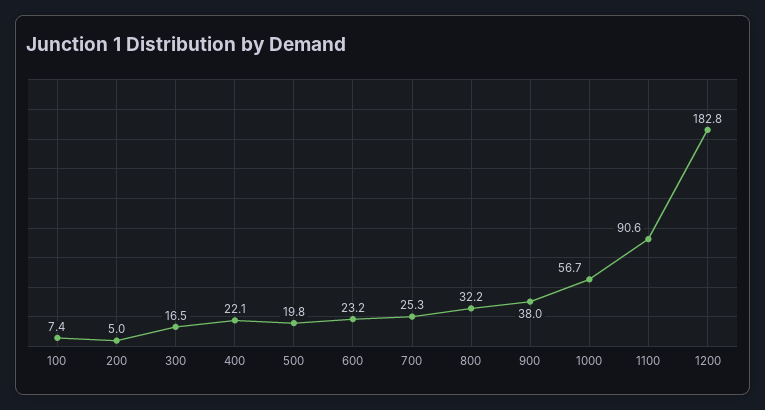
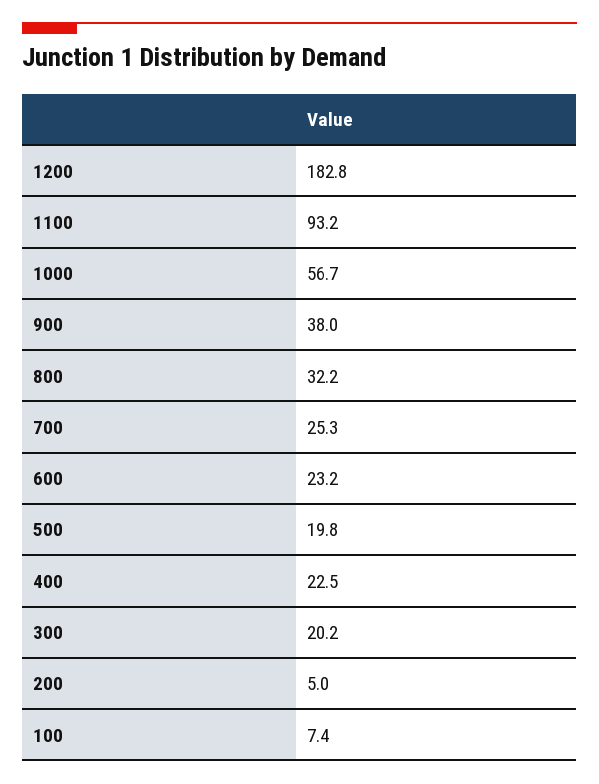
300: 16.5 -> 20.2
400: 22.1 -> 22.5
1100: 90.6 -> 93.2

